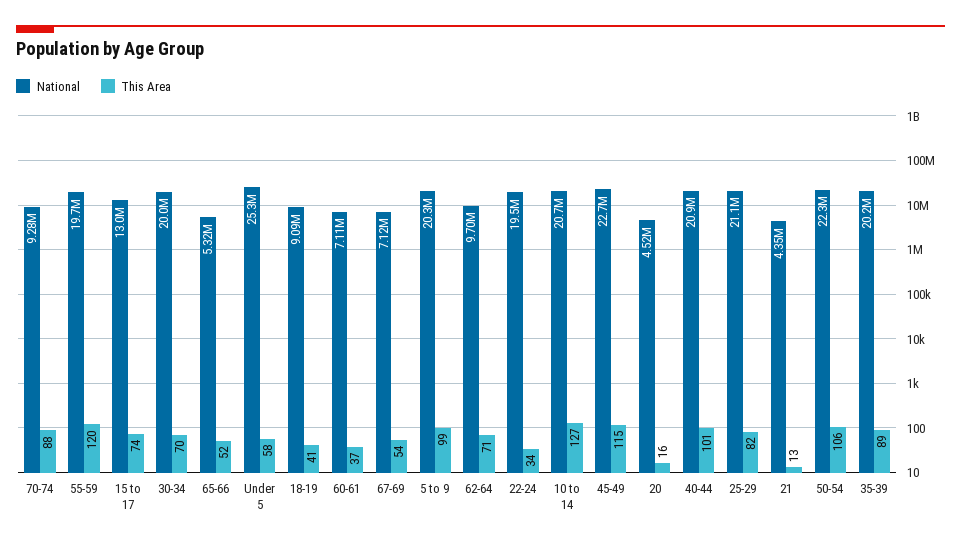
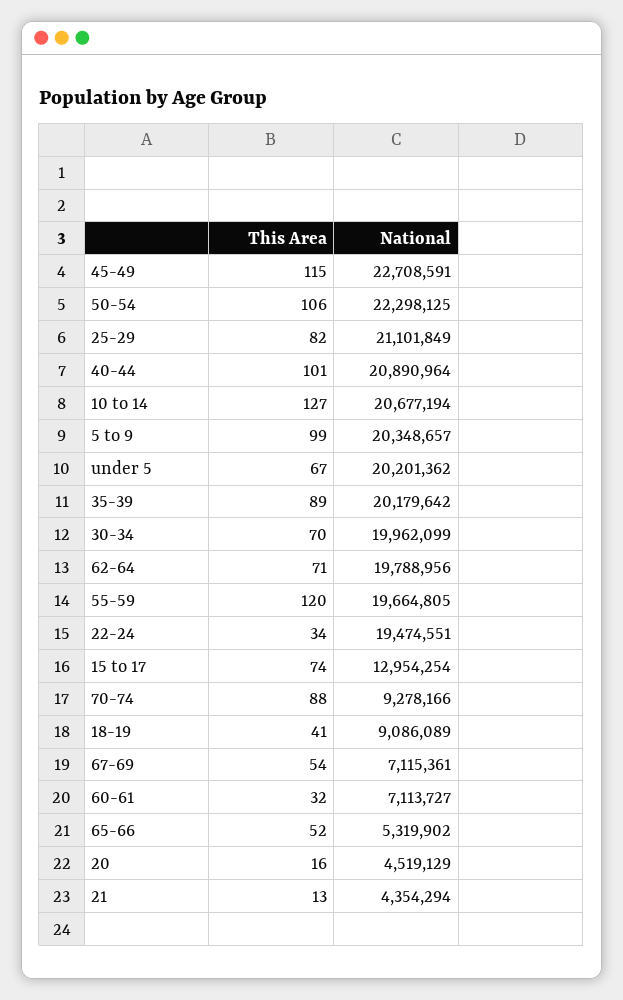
National, Under 5: 25300000 -> 20201362
This Area, Under 5: 58 -> 67
This Area, 60-61: 37 -> 32
National, 62-64: 9700000 -> 19788956

